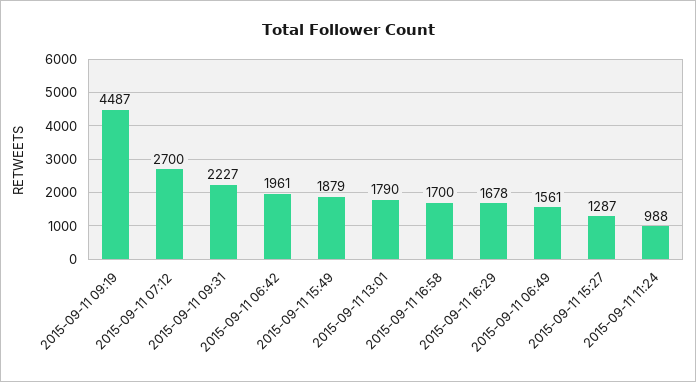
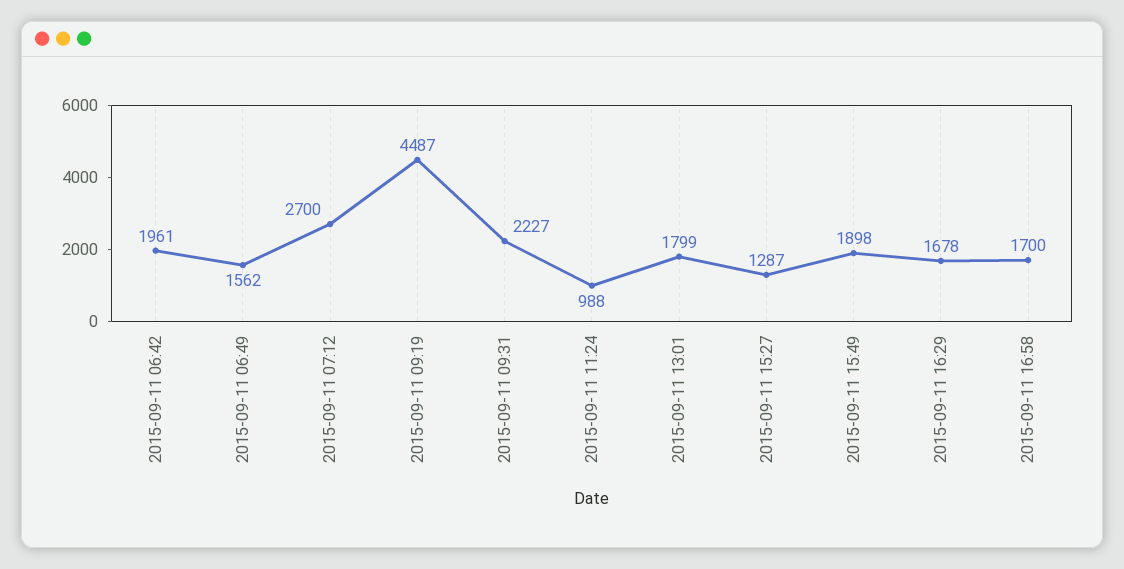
2015-09-11 15:49: 1879 -> 1898
2015-09-11 13:01: 1790 -> 1799
2015-09-11 06:49: 1561 -> 1562

